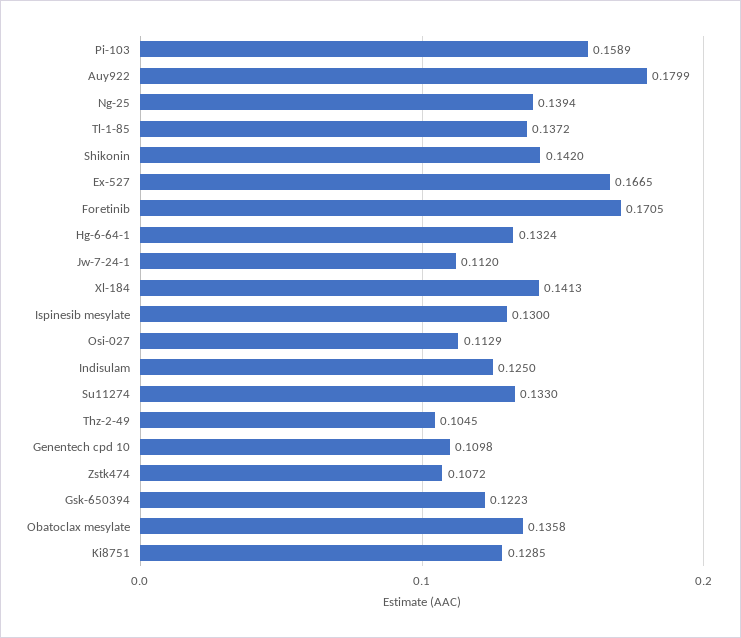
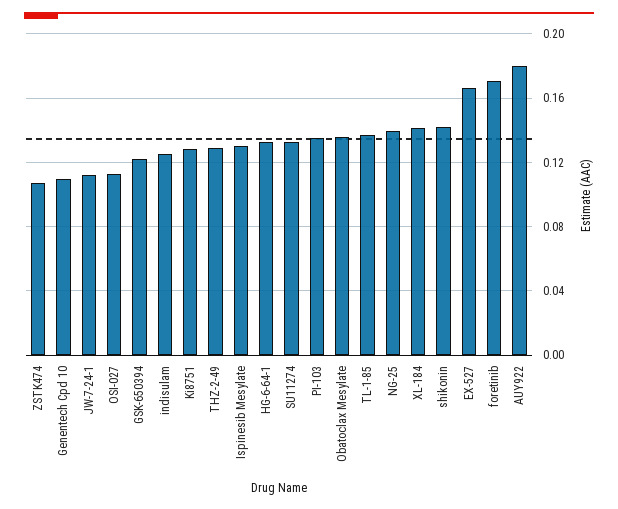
Pi-103: 0.1589 -> 0.135
Thz-2-49: 0.1045 -> 0.13

